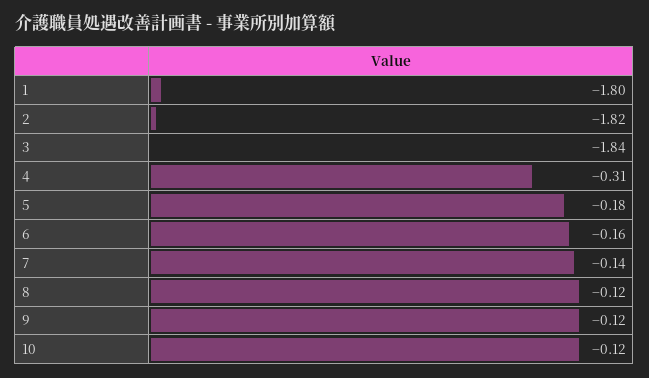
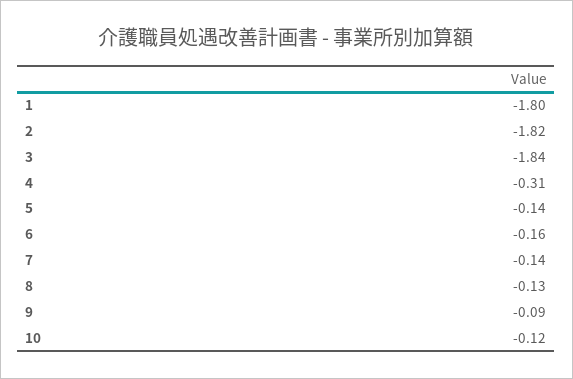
5: -0.18 -> -0.14
8: -0.12 -> -0.13
9: -0.12 -> -0.09

